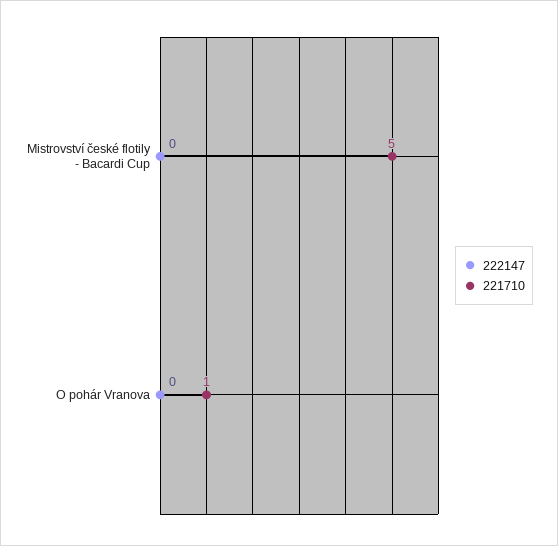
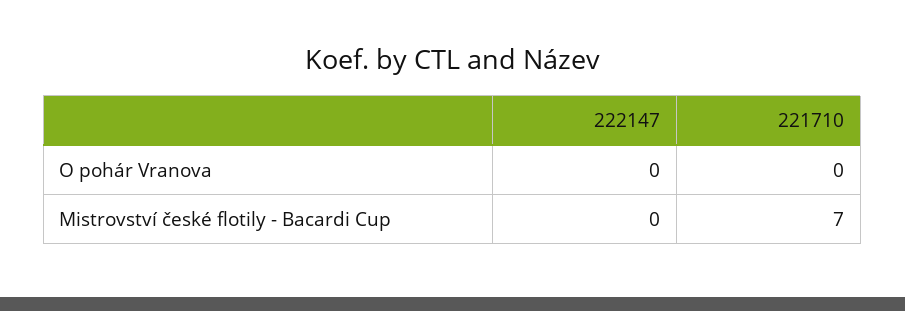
221710, Mistrovství české flotily - Bacardi Cup: 5 -> 7
221710, O pohár Vranova: 1 -> 0

